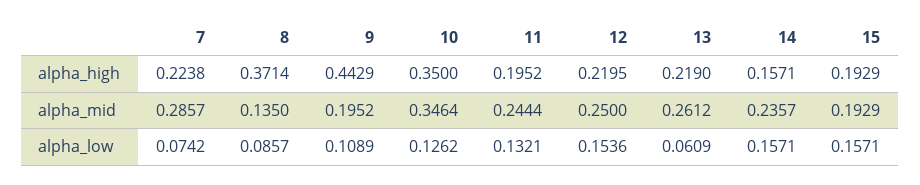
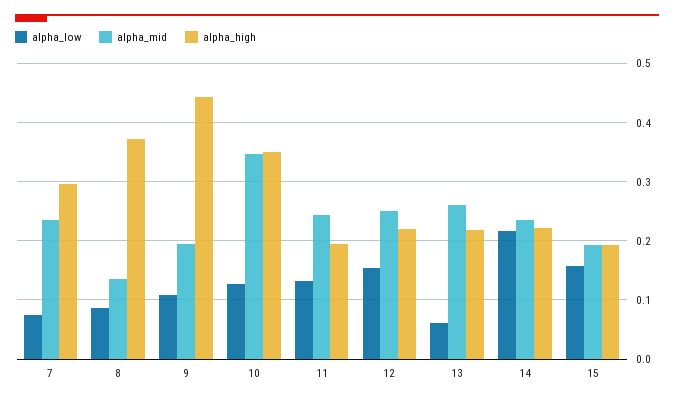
alpha_high, 7: 0.2238 -> 0.3
alpha_high, 14: 0.1571 -> 0.22
alpha_mid, 7: 0.2857 -> 0.24
alpha_low, 14: 0.1571 -> 0.22

